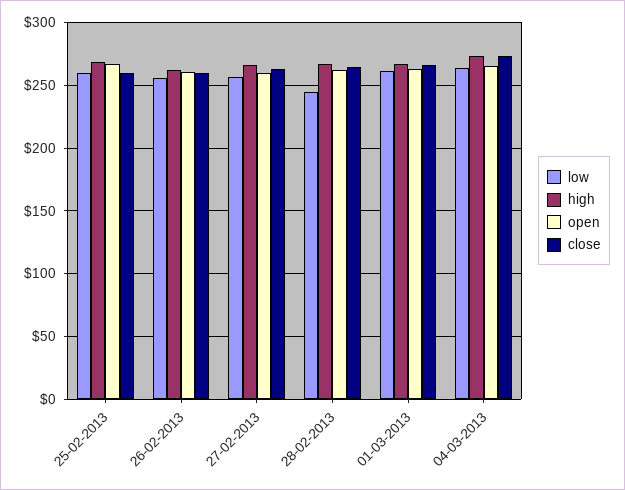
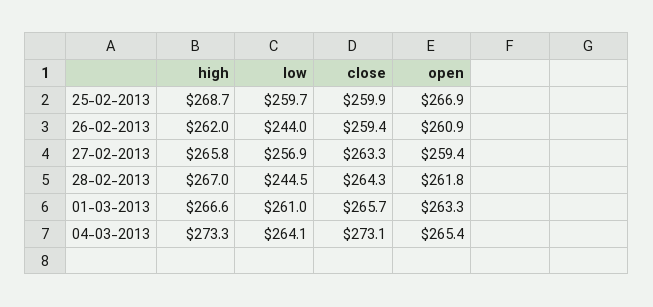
low, 26-02-2013: 255 -> 244

